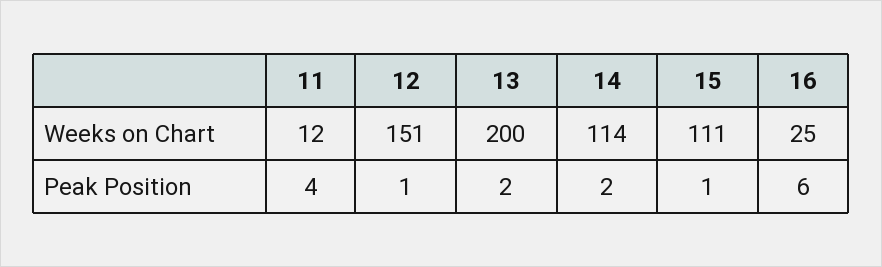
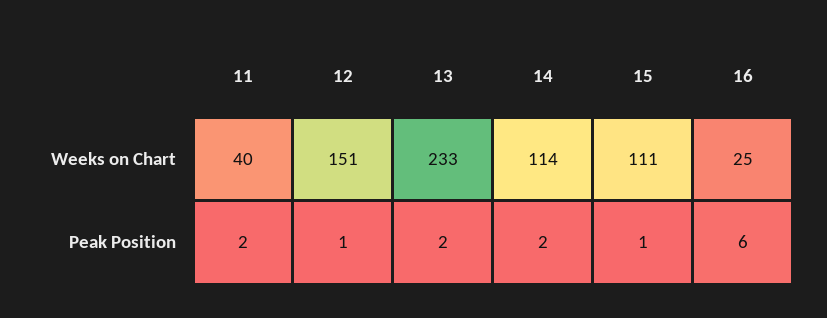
11, Weeks on Chart: 12 -> 40
13, Weeks on Chart: 200 -> 233
11, Peak Position: 4 -> 2

